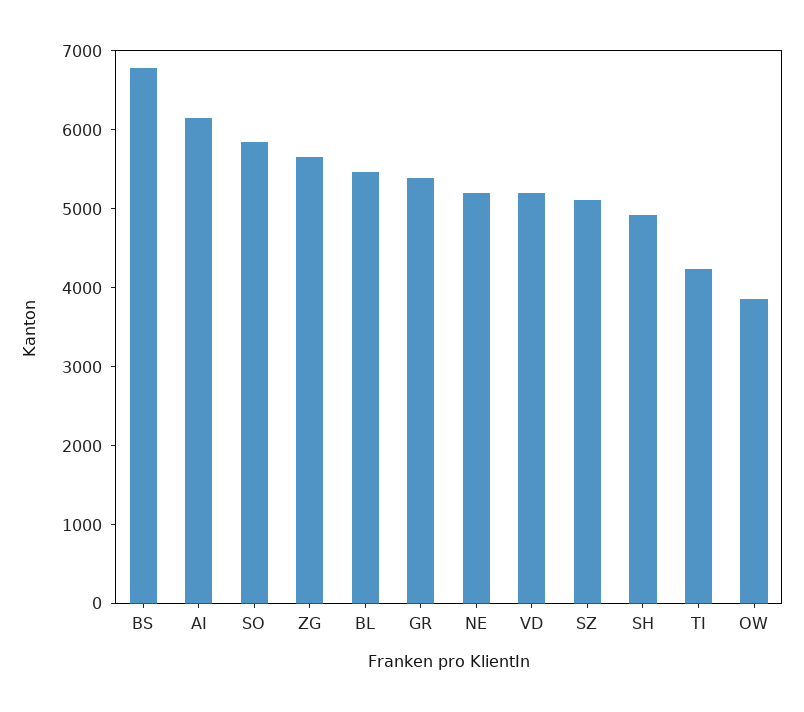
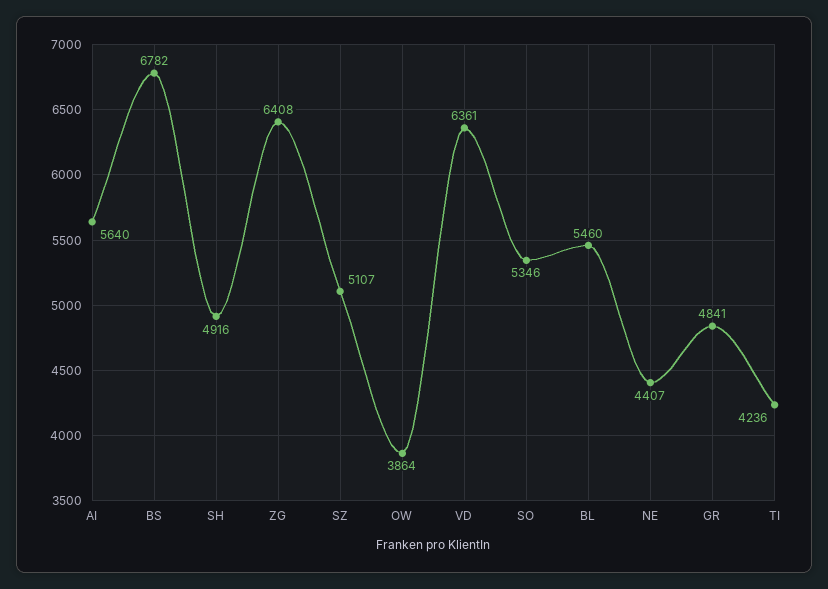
AI: 6200 -> 5640
SO: 5800 -> 5346
ZG: 5600 -> 6408
GR: 5400 -> 4841
NE: 5200 -> 4407
VD: 5200 -> 6361

